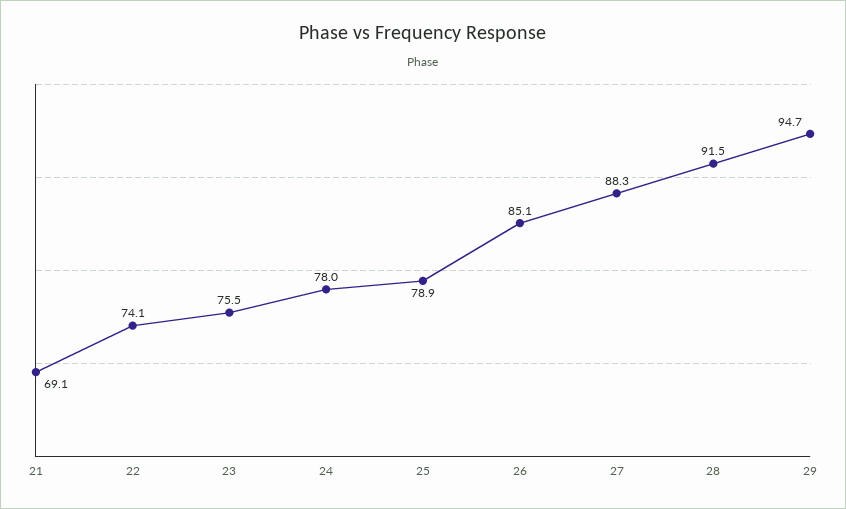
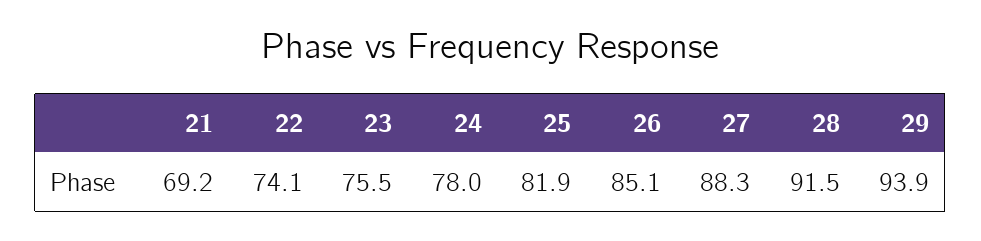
21: 69.1 -> 69.2
25: 78.9 -> 81.9
29: 94.7 -> 93.9

